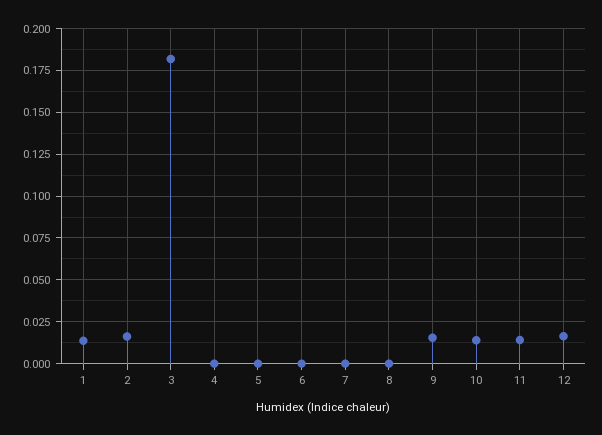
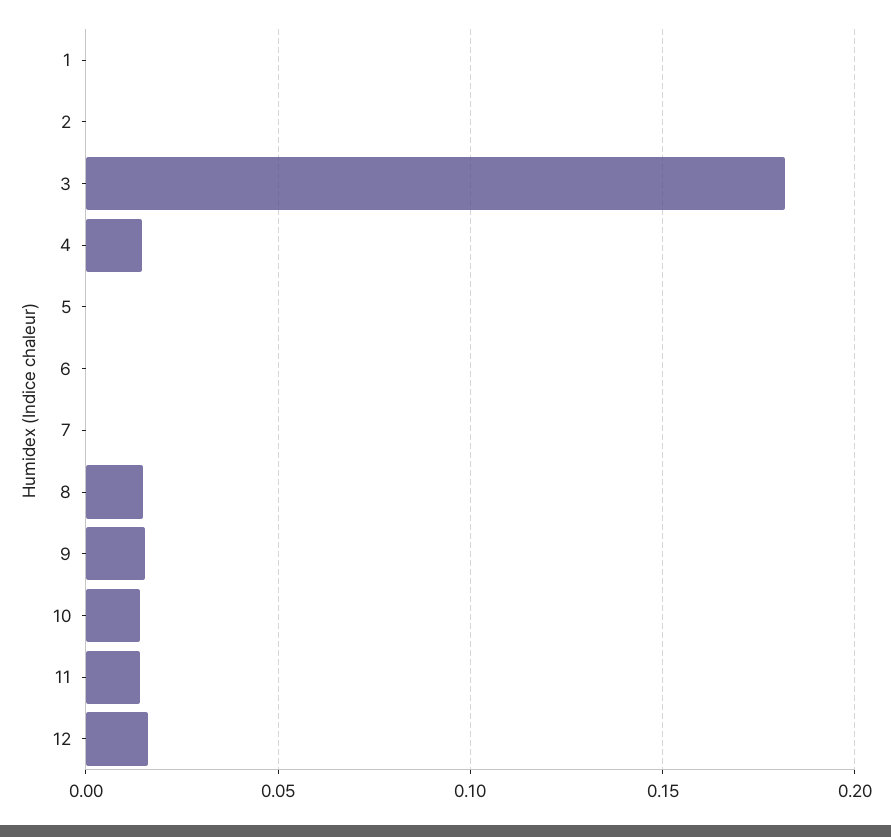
1: 0.015 -> 0
2: 0.015 -> 0
4: 0 -> 0.015
8: 0 -> 0.015

